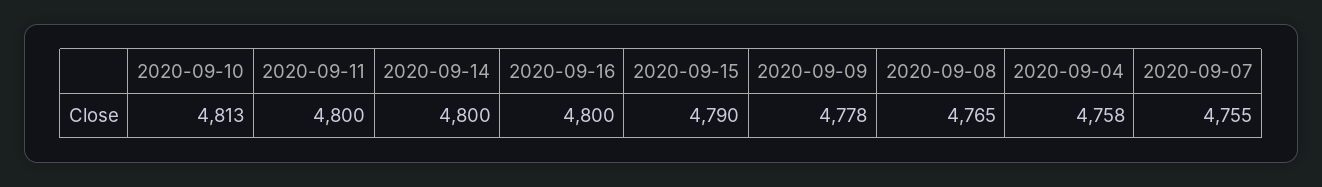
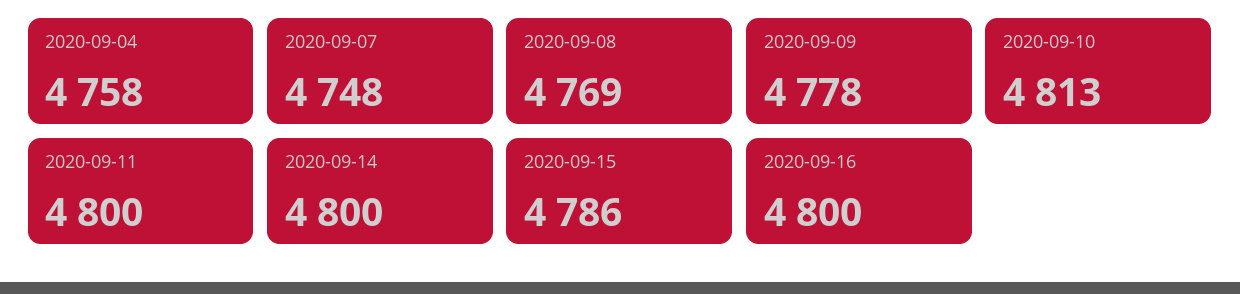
2020-09-15: 4790 -> 4786
2020-09-08: 4765 -> 4769
2020-09-07: 4755 -> 4748

